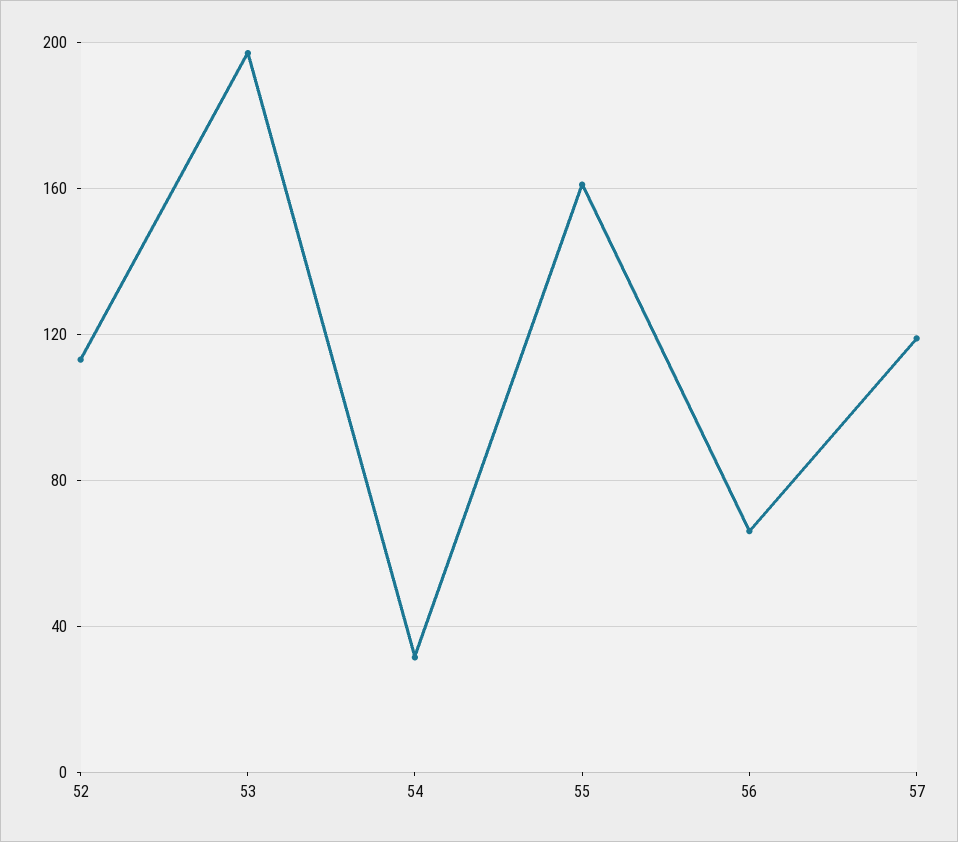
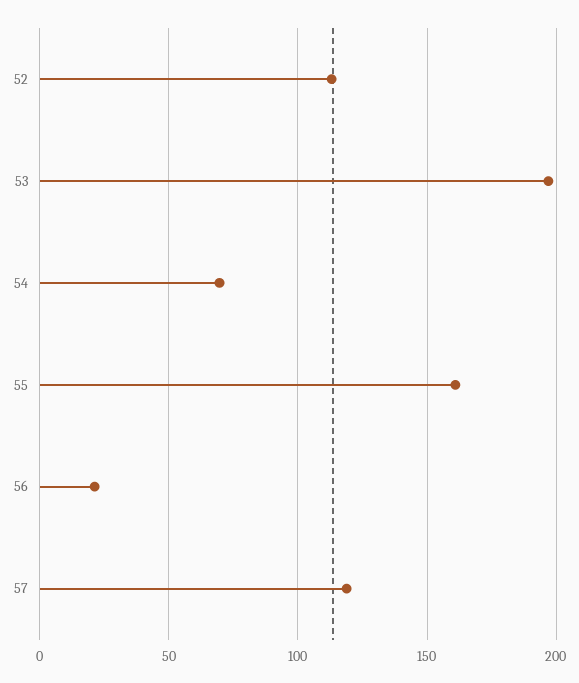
54: 30 -> 70
56: 65 -> 20

